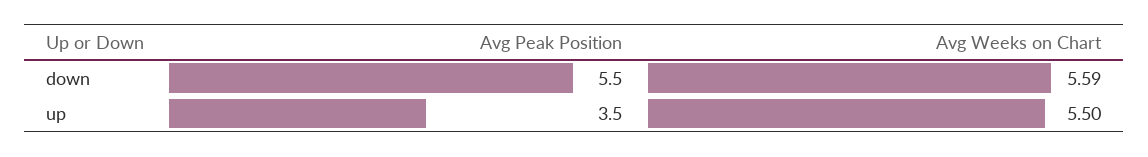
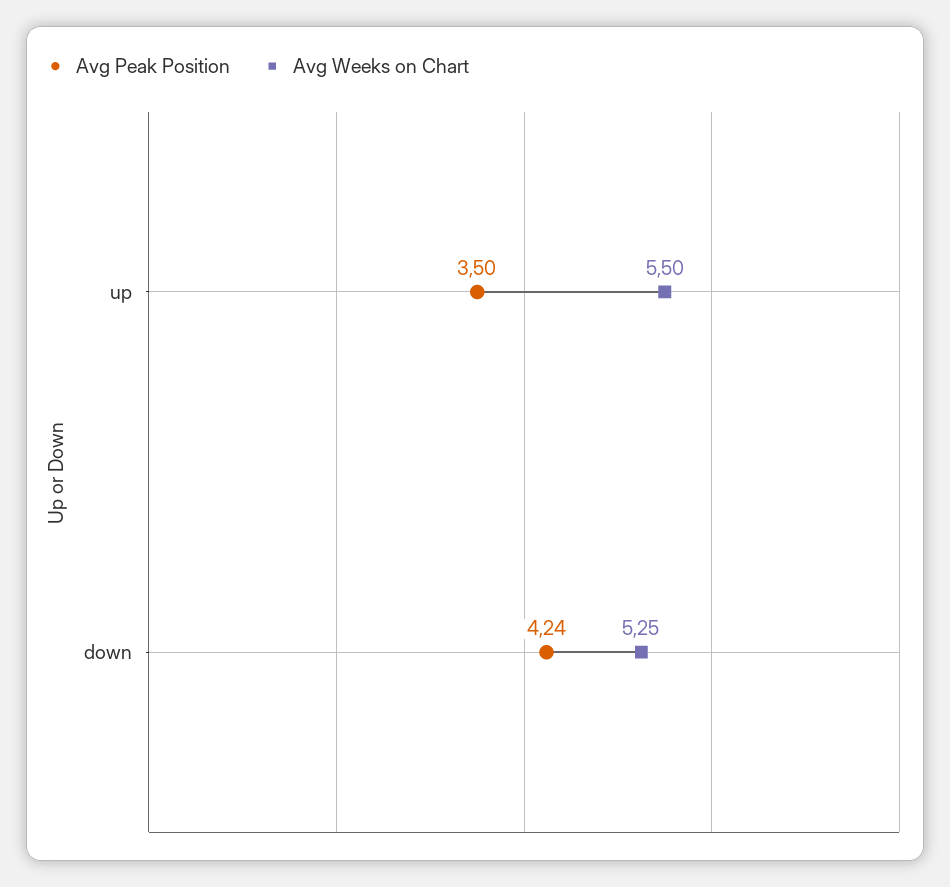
Avg Peak Position, down: 5.5 -> 4.24
Avg Weeks on Chart, down: 5.59 -> 5.25

